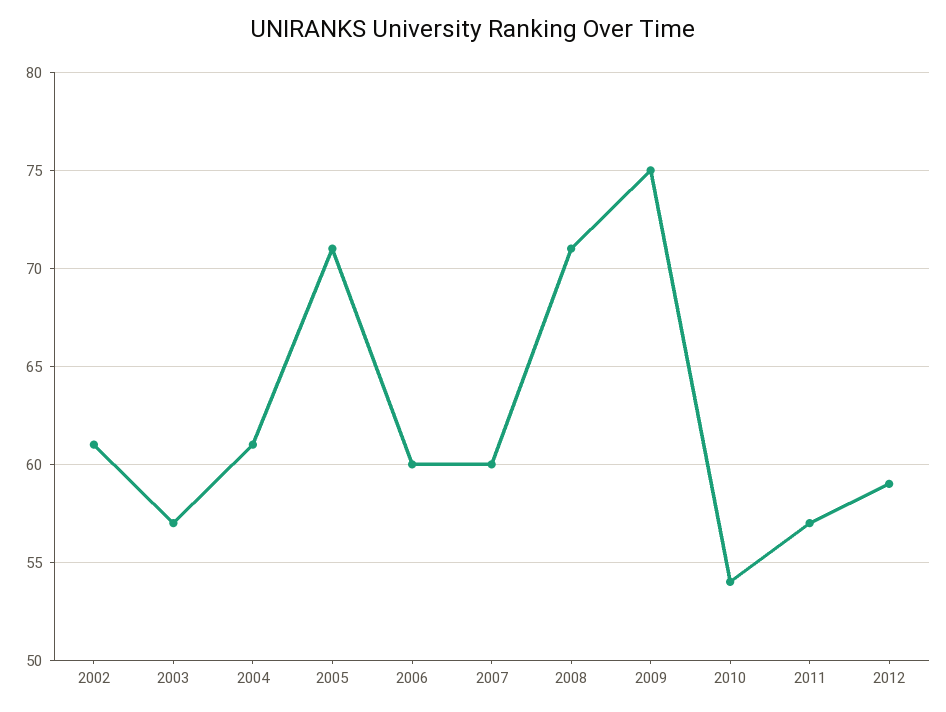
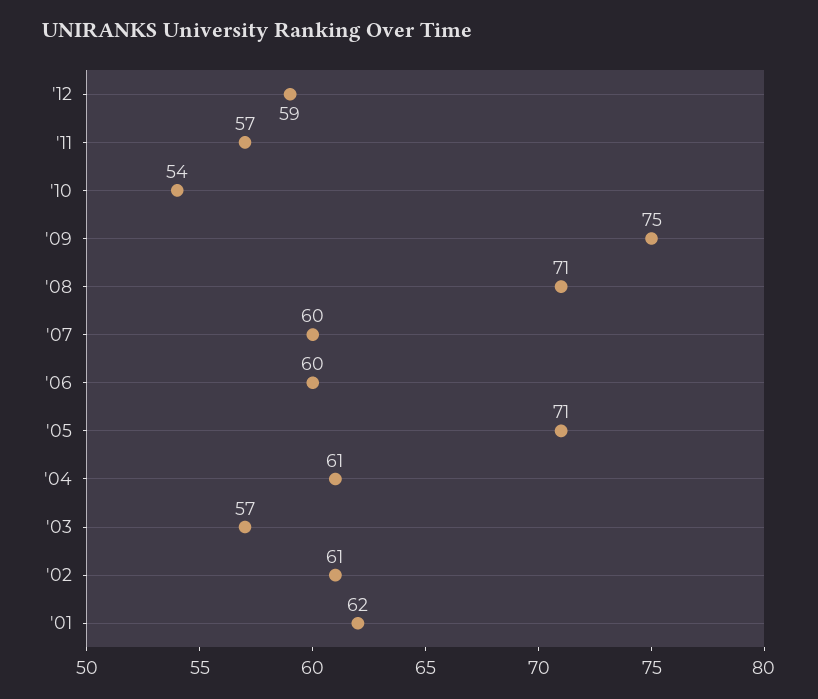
'01: none -> 62

